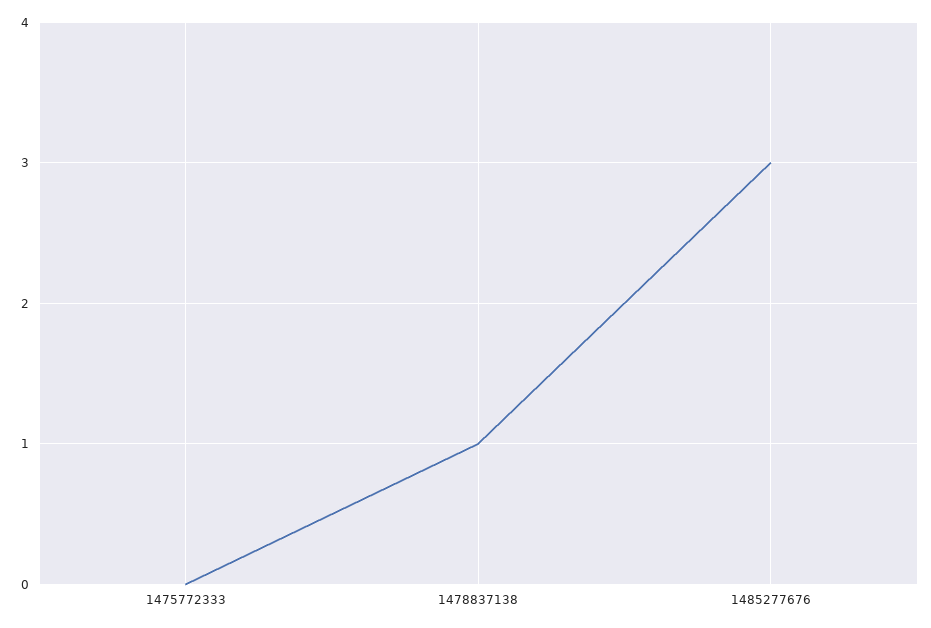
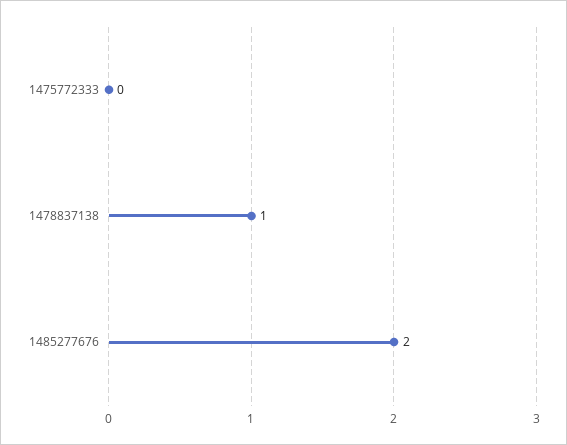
1485277676: 3 -> 2

